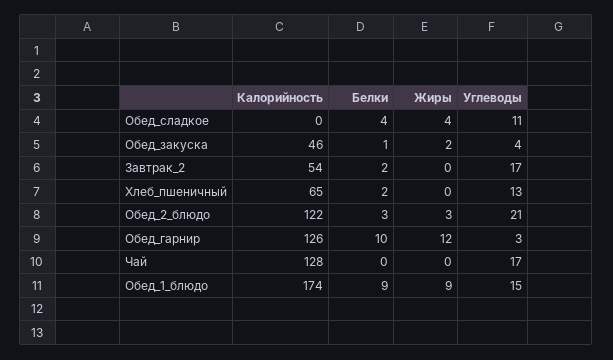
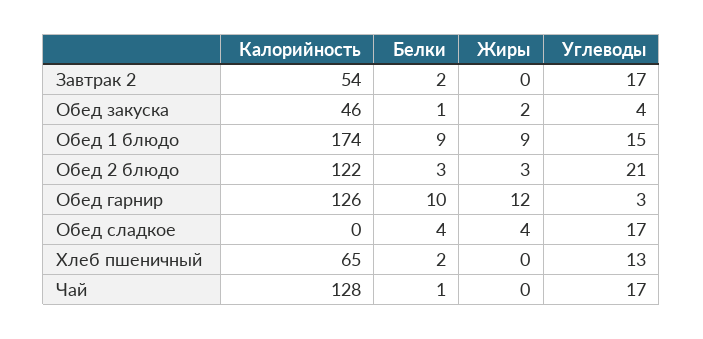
Углеводы, Обед_сладкое: 11 -> 17
Белки, Чай: 0 -> 1

